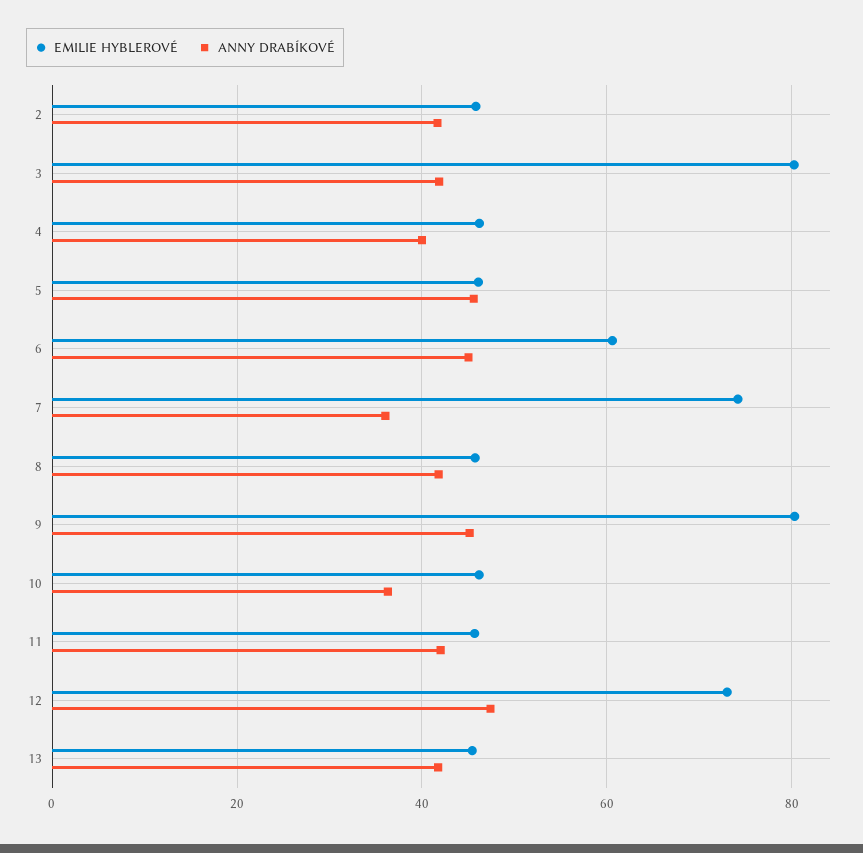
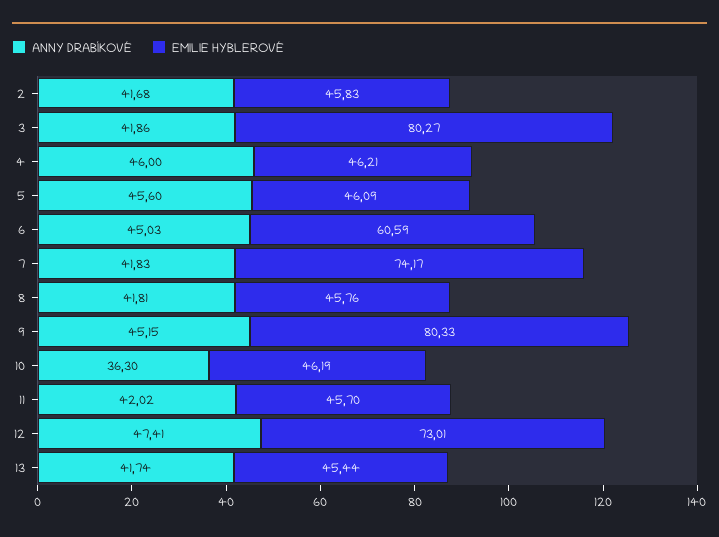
ANNY DRABÍKOVÉ, 4: 40 -> 46
ANNY DRABÍKOVÉ, 7: 36 -> 41.83

